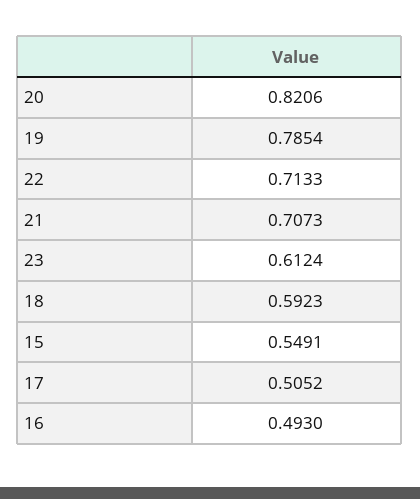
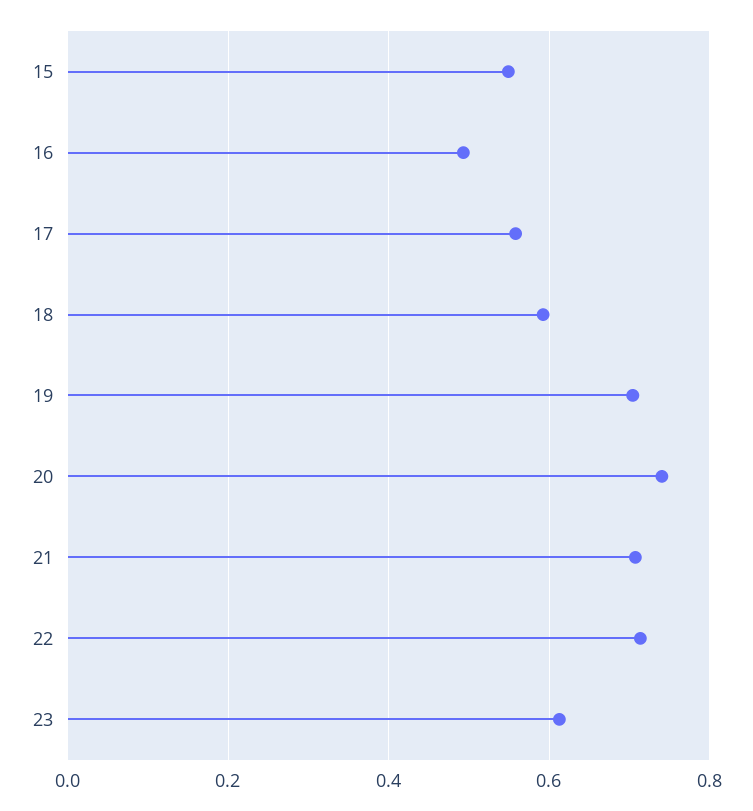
20: 0.8206 -> 0.74
19: 0.7854 -> 0.7
17: 0.5052 -> 0.56

